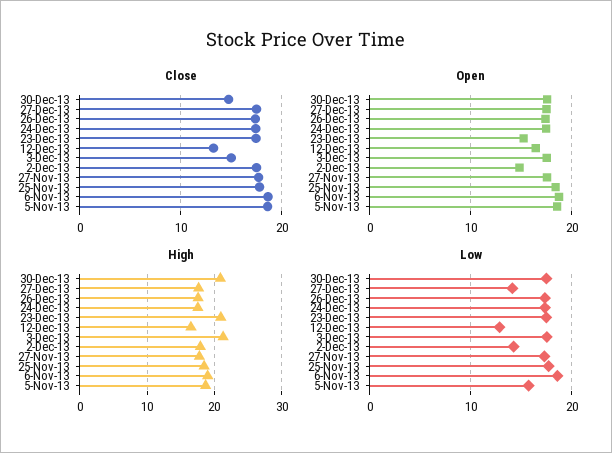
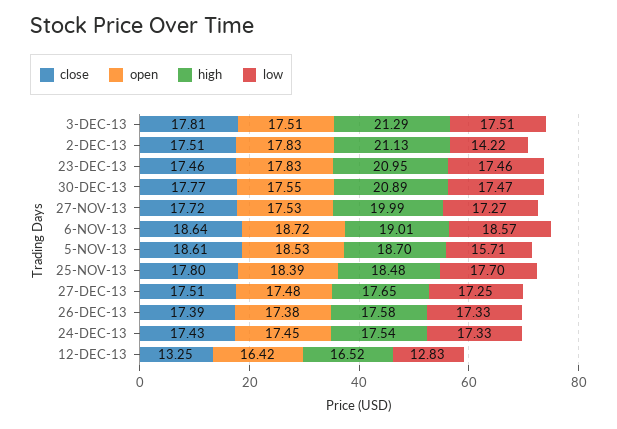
Close, 30-Dec-13: 15 -> 17.77
Close, 3-Dec-13: 15 -> 17.81
Open, 23-Dec-13: 15 -> 17.83
Open, 2-Dec-13: 15 -> 17.83
High, 2-Dec-13: 18 -> 21.13
High, 27-Nov-13: 18 -> 19.99
Low, 27-Dec-13: 14 -> 17.25

